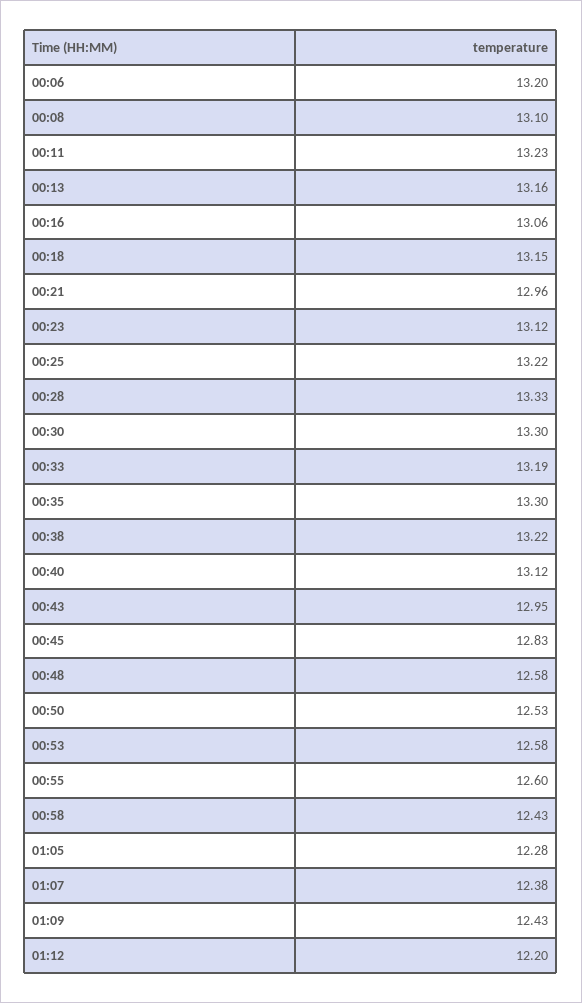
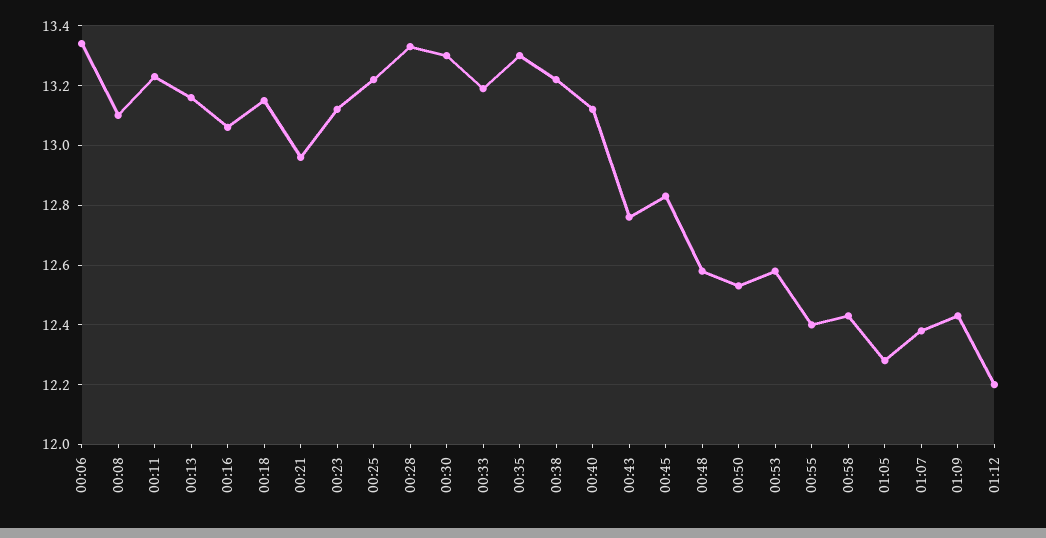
00:06: 13.2 -> 13.35
00:43: 12.95 -> 12.75
00:55: 12.6 -> 12.4

